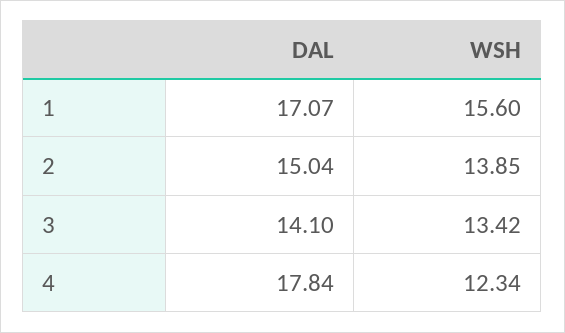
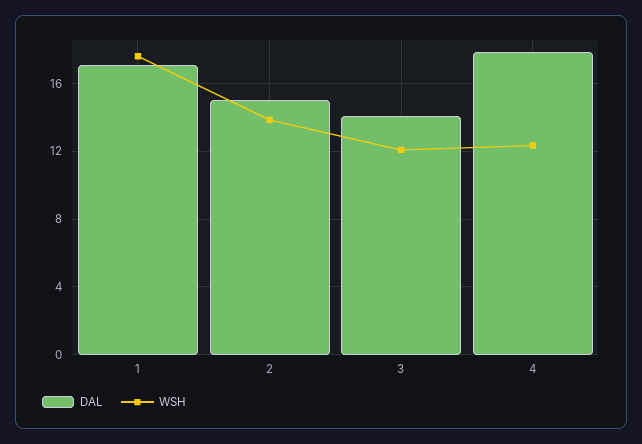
WSH, 1: 15.6 -> 17.5
WSH, 3: 13.42 -> 12

